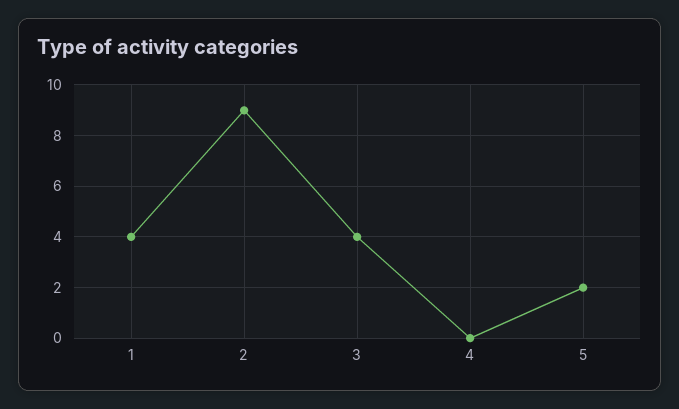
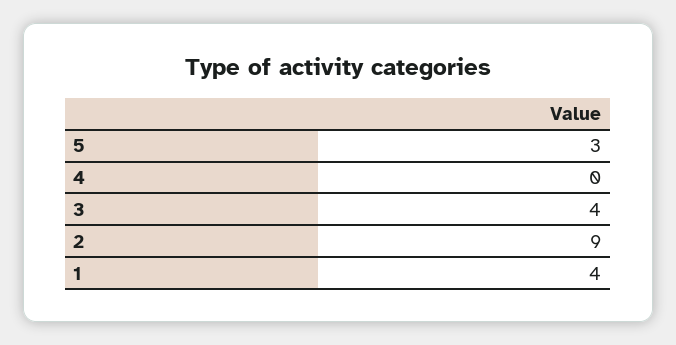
5: 2 -> 3

